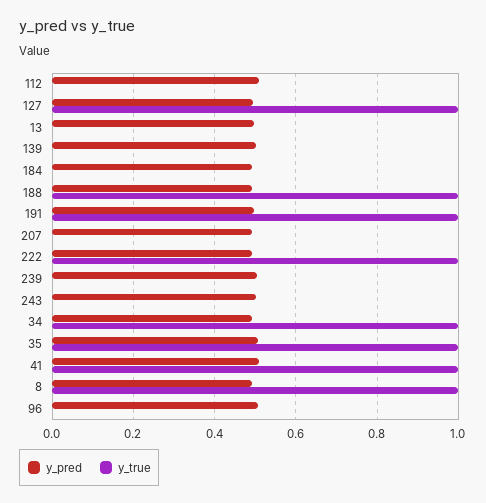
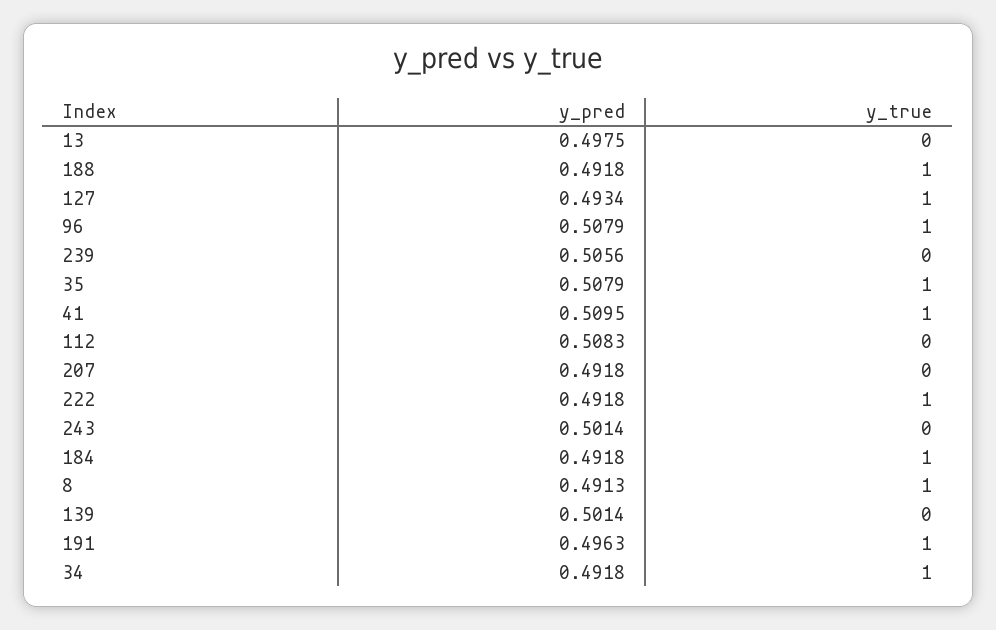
y_true, 184: 0 -> 1
y_true, 96: 0 -> 1

